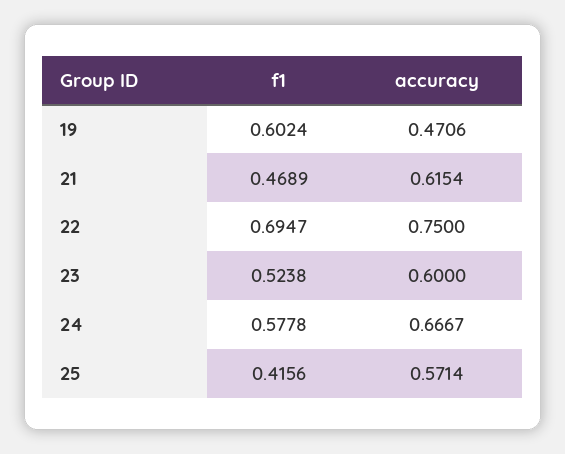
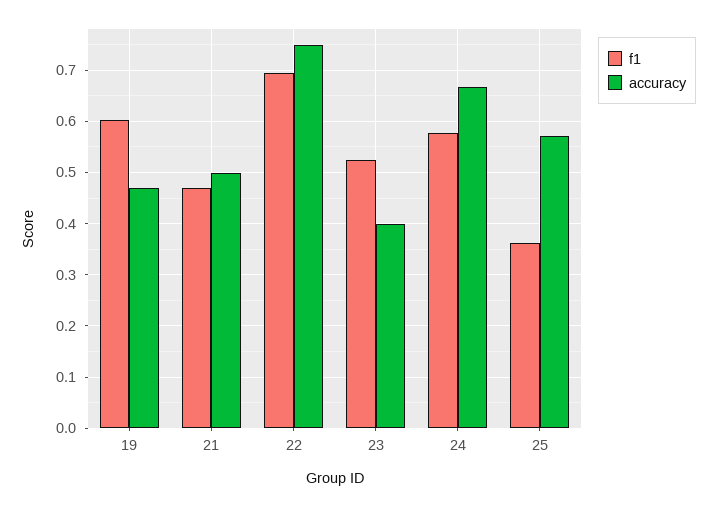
accuracy, 21: 0.6154 -> 0.5
accuracy, 23: 0.6 -> 0.4
f1, 25: 0.4156 -> 0.36

